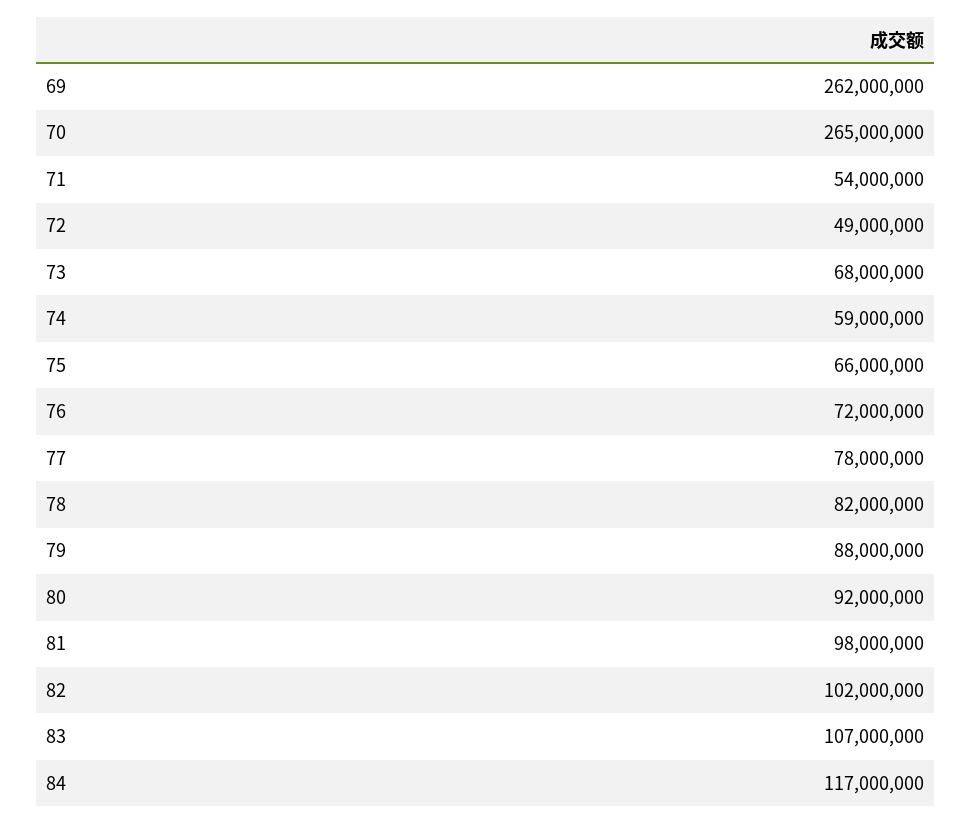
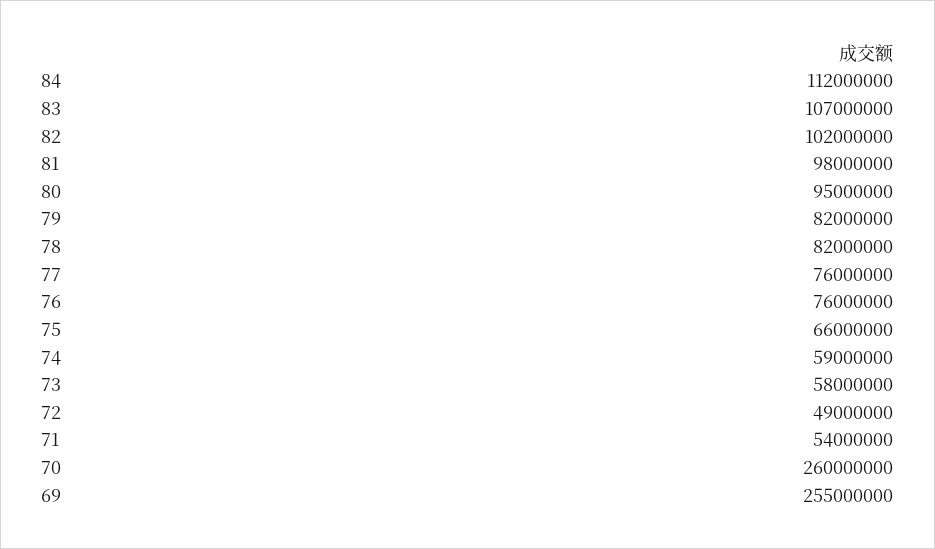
69: 262000000 -> 255000000
70: 265000000 -> 260000000
73: 68000000 -> 58000000
76: 72000000 -> 76000000
77: 78000000 -> 76000000
79: 88000000 -> 82000000
80: 92000000 -> 95000000
84: 117000000 -> 112000000

